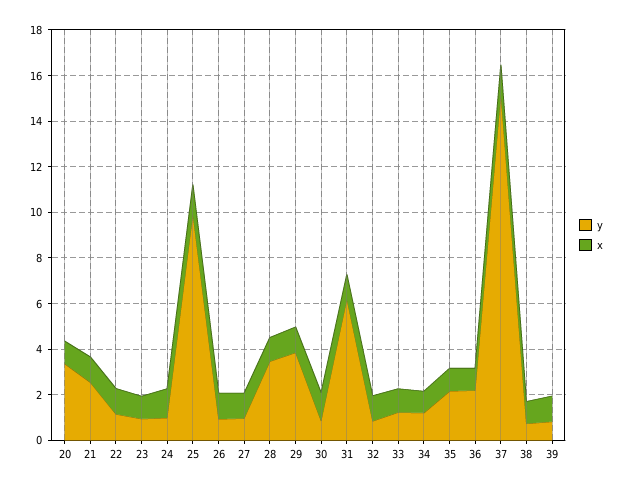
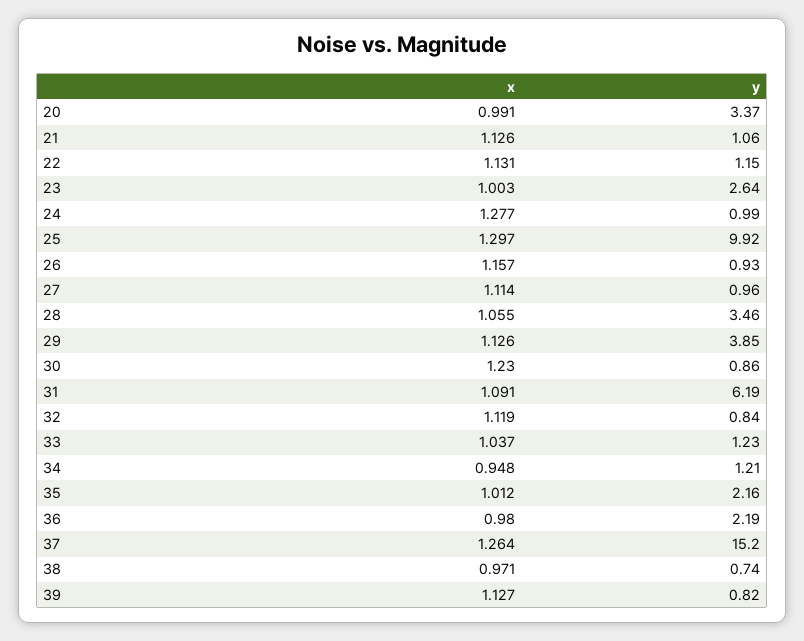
y, 21: 2.5 -> 1.06
y, 23: 1 -> 2.64

